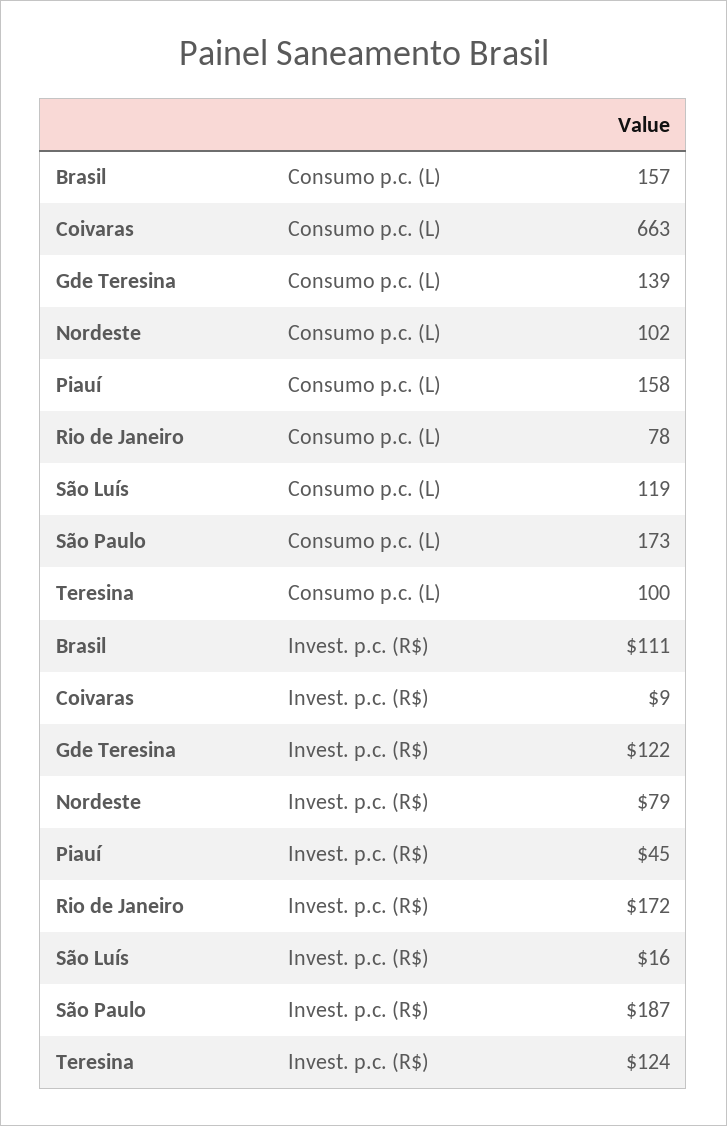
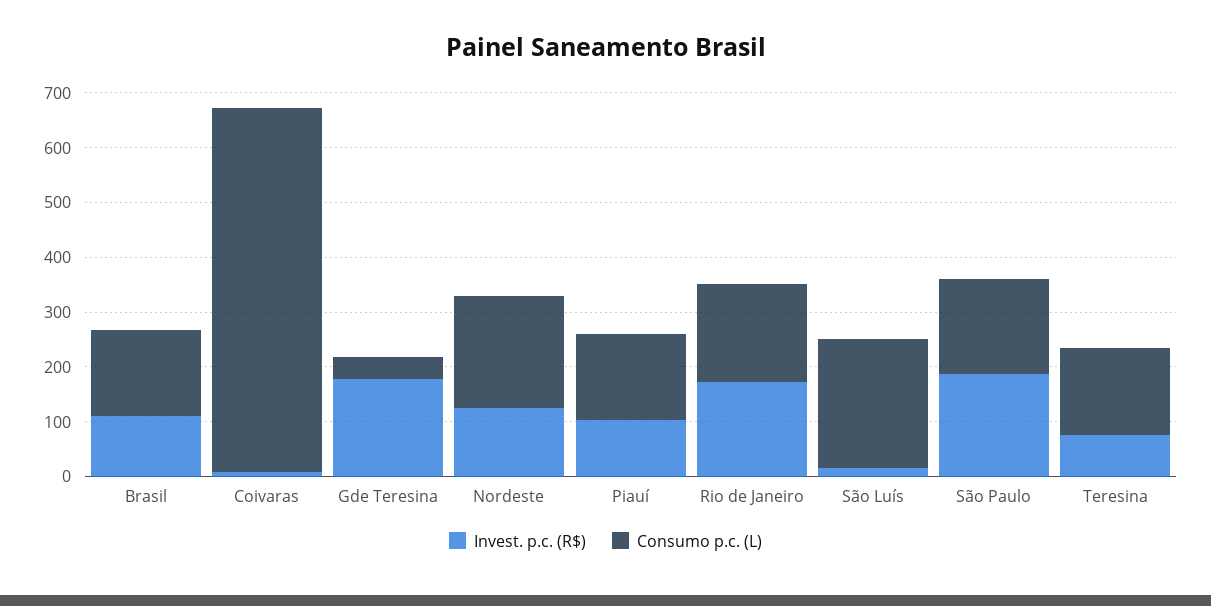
Consumo p.c. (L), Gde Teresina: 139 -> 40
Consumo p.c. (L), Nordeste: 102 -> 200
Consumo p.c. (L), Rio de Janeiro: 78 -> 180
Consumo p.c. (L), São Luís: 119 -> 240
Consumo p.c. (L), Teresina: 100 -> 160
Invest. p.c. (R$), Gde Teresina: 122 -> 180
Invest. p.c. (R$), Nordeste: 79 -> 120
Invest. p.c. (R$), Piauí: 45 -> 100
Invest. p.c. (R$), Teresina: 124 -> 80

